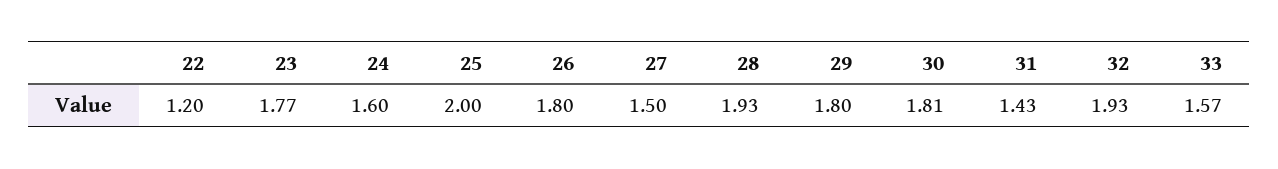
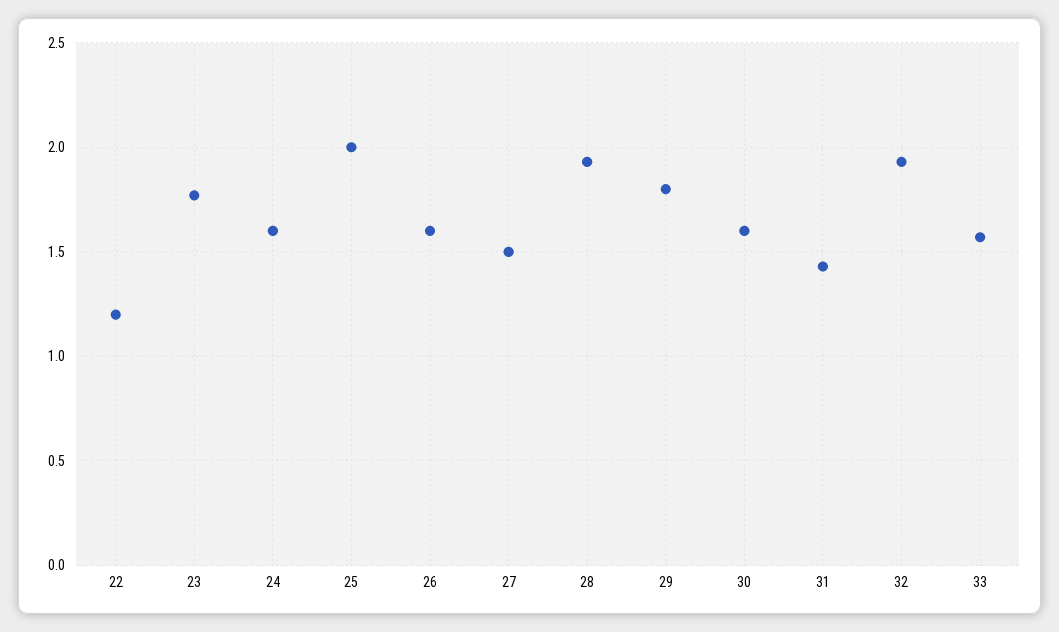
26: 1.8 -> 1.6
30: 1.81 -> 1.6

